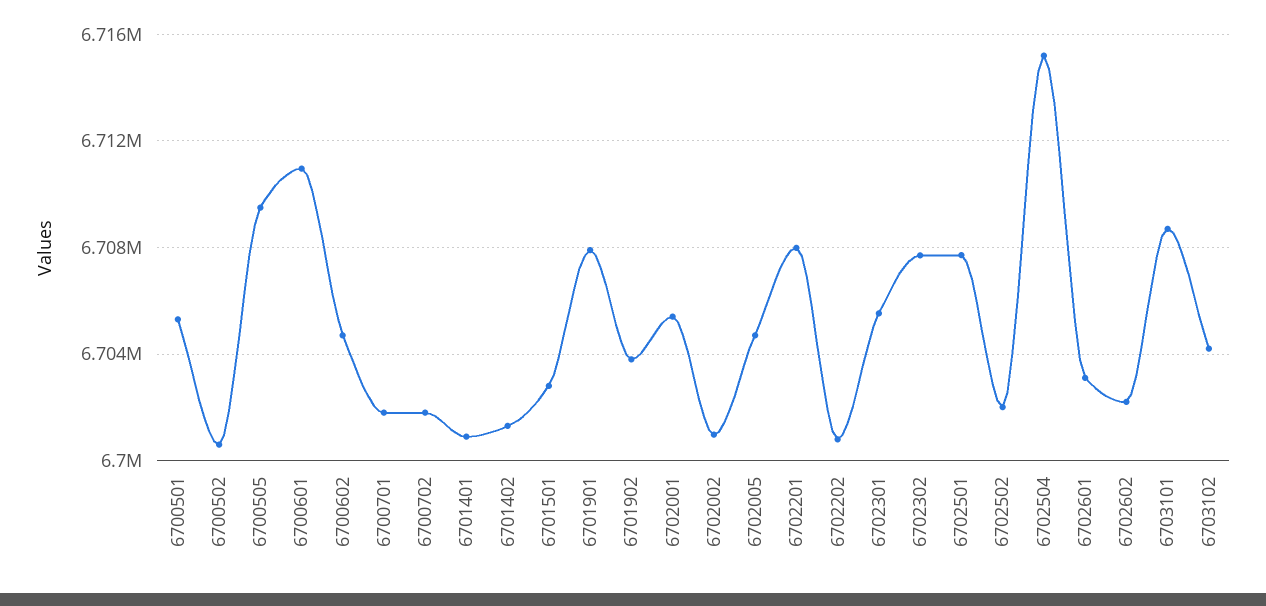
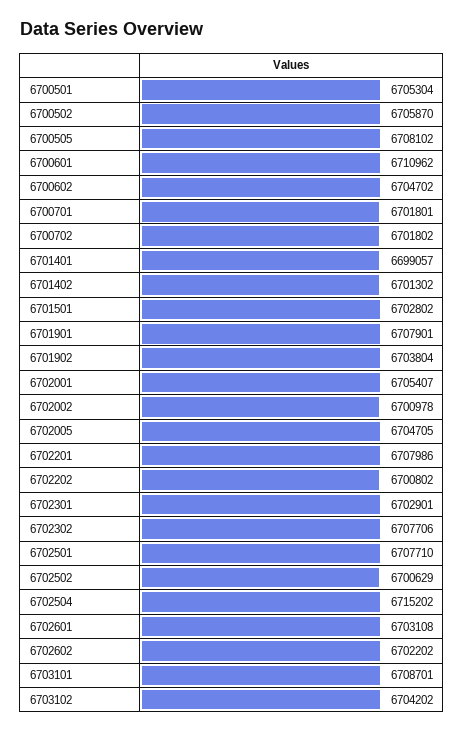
6700502: 6700500 -> 6705870
6700505: 6709500 -> 6708102
6701401: 6701000 -> 6699057
6702301: 6705500 -> 6702901
6702502: 6702000 -> 6700629

